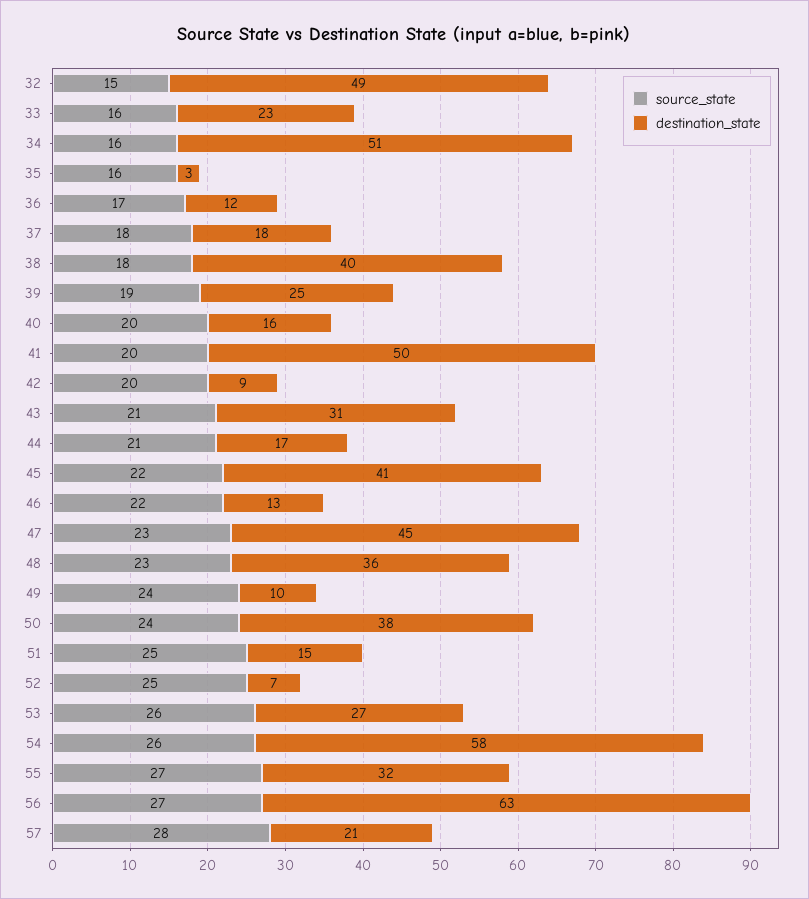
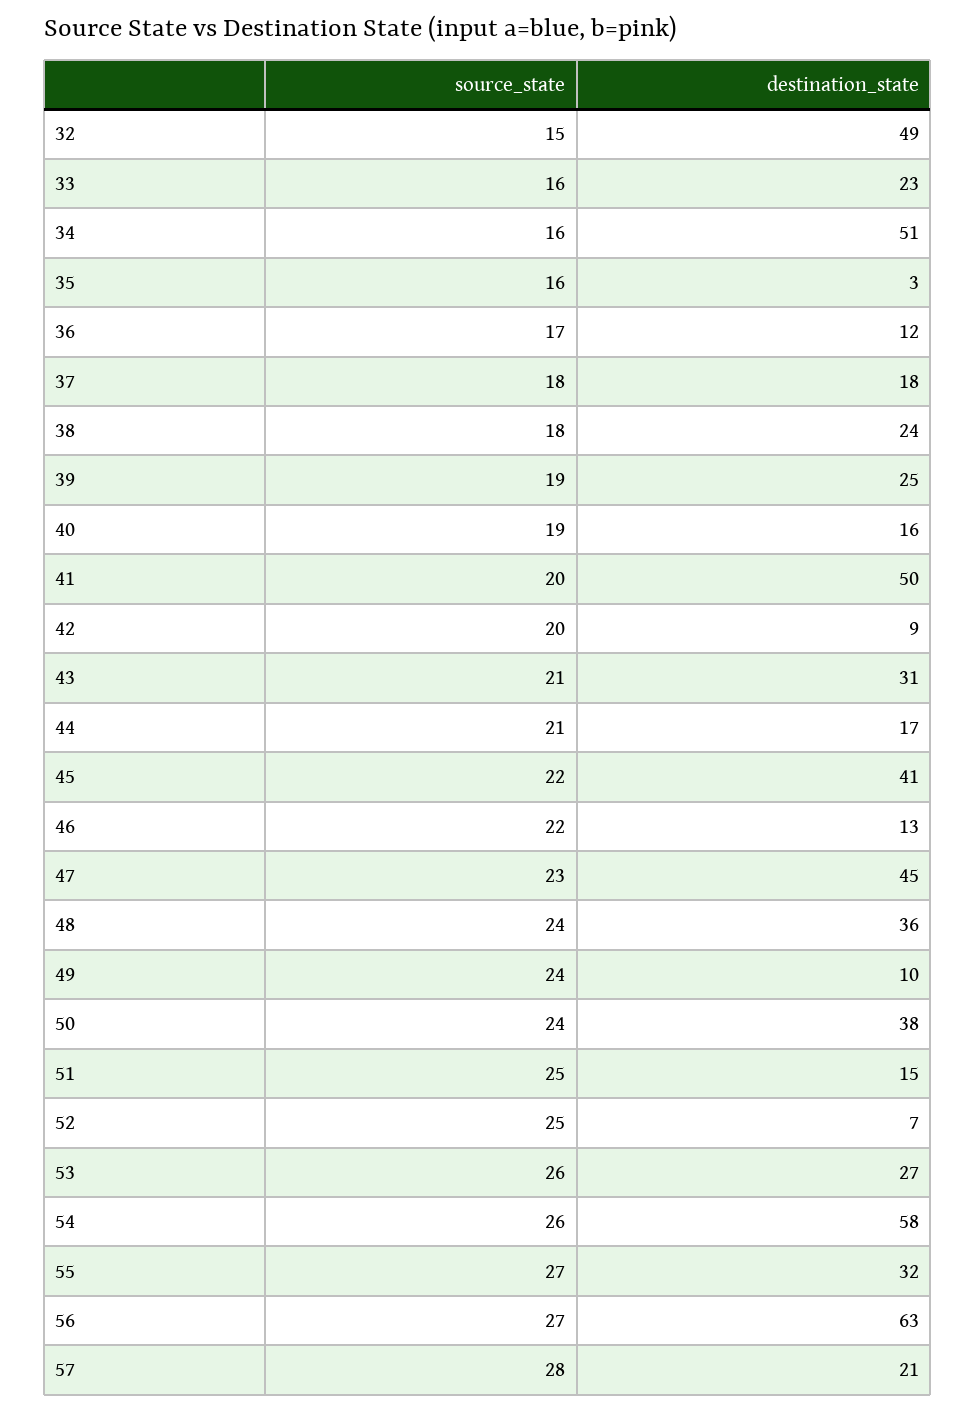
destination_state, 38: 40 -> 24
source_state, 40: 20 -> 19
source_state, 48: 23 -> 24

